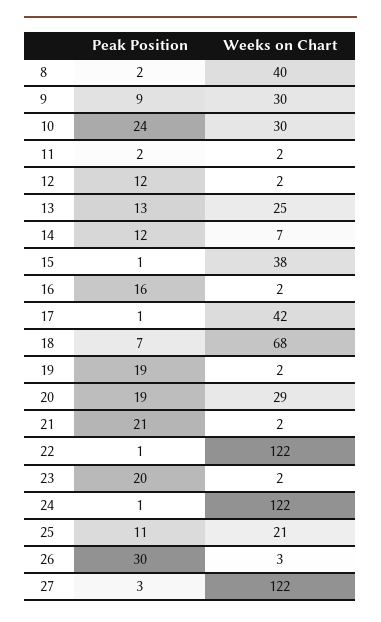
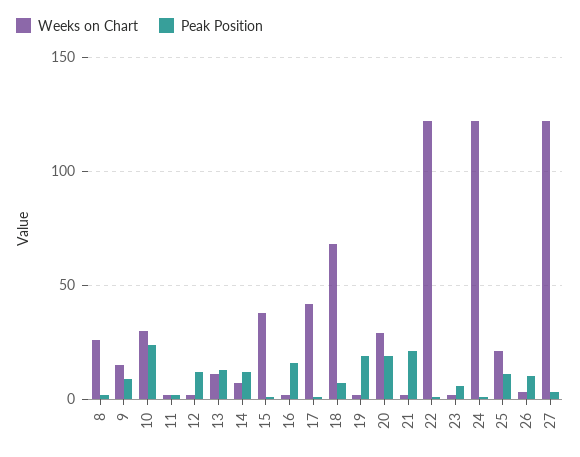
Weeks on Chart, 8: 40 -> 25
Weeks on Chart, 9: 30 -> 15
Weeks on Chart, 13: 25 -> 10
Peak Position, 23: 20 -> 5
Peak Position, 26: 30 -> 10

